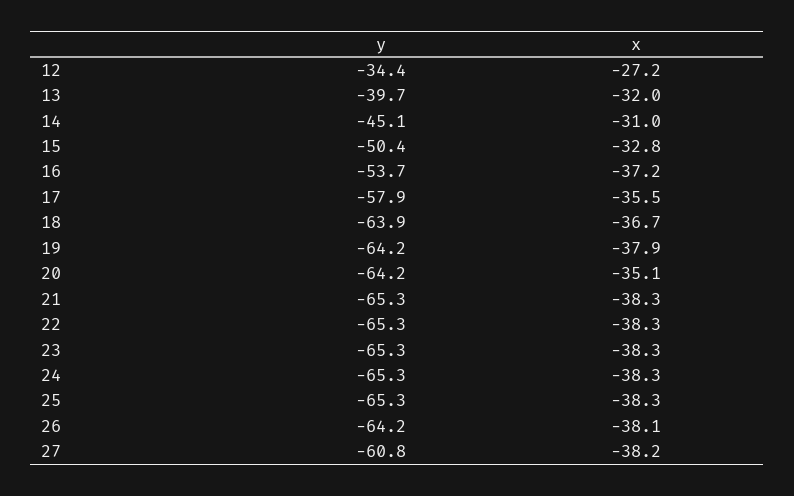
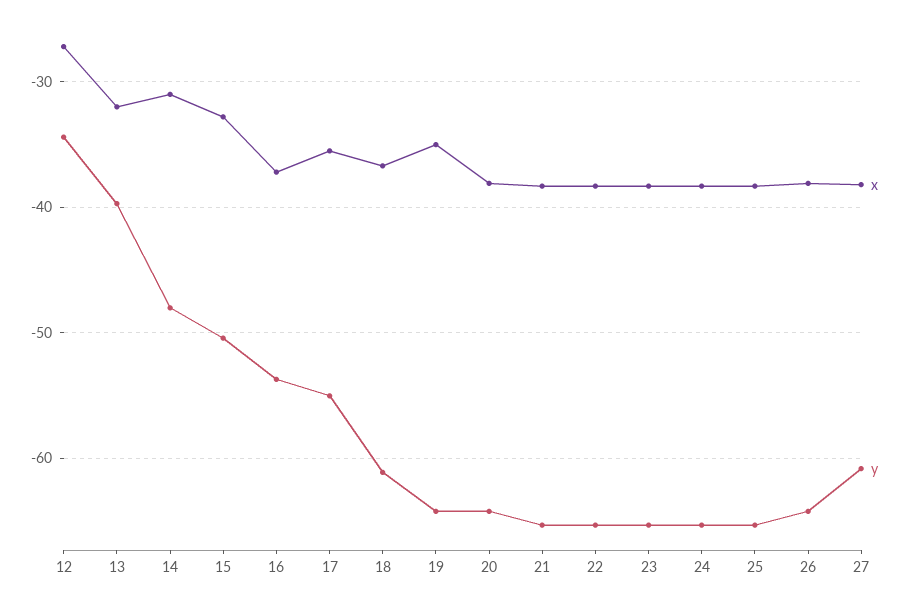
y, 14: -45.1 -> -48
y, 17: -57.9 -> -55
y, 18: -63.9 -> -61
x, 19: -37.9 -> -35
x, 20: -35.1 -> -38

